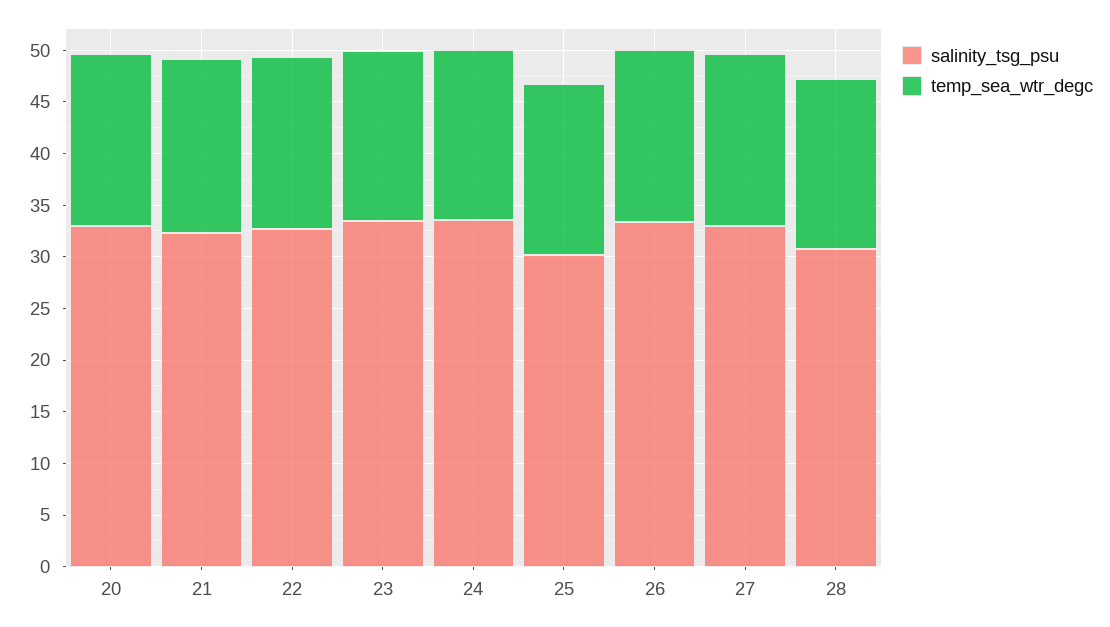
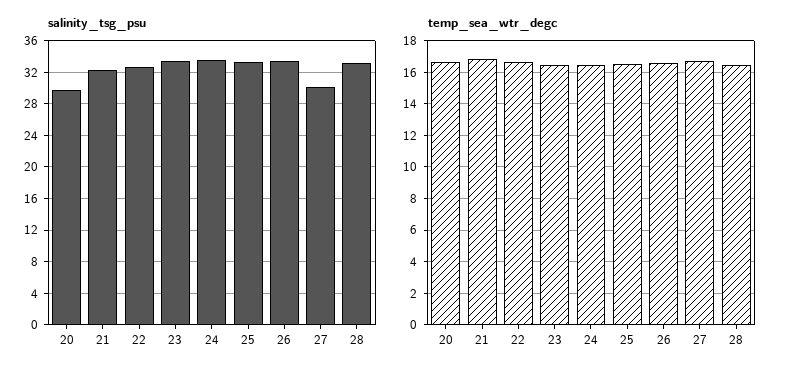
salinity_tsg_psu, 20: 33 -> 30
salinity_tsg_psu, 25: 30 -> 33
salinity_tsg_psu, 27: 33 -> 30
salinity_tsg_psu, 28: 31 -> 33

